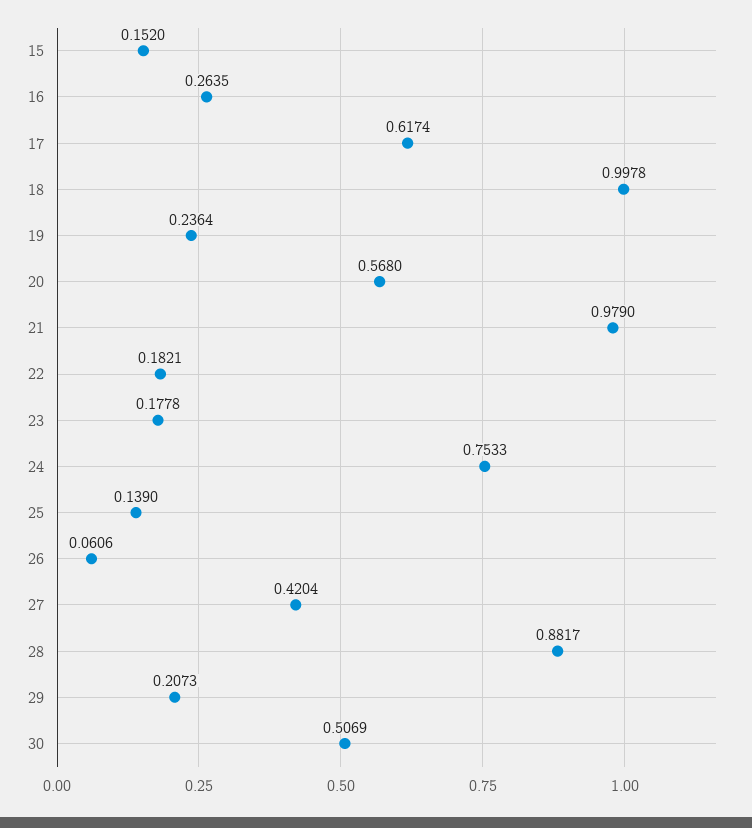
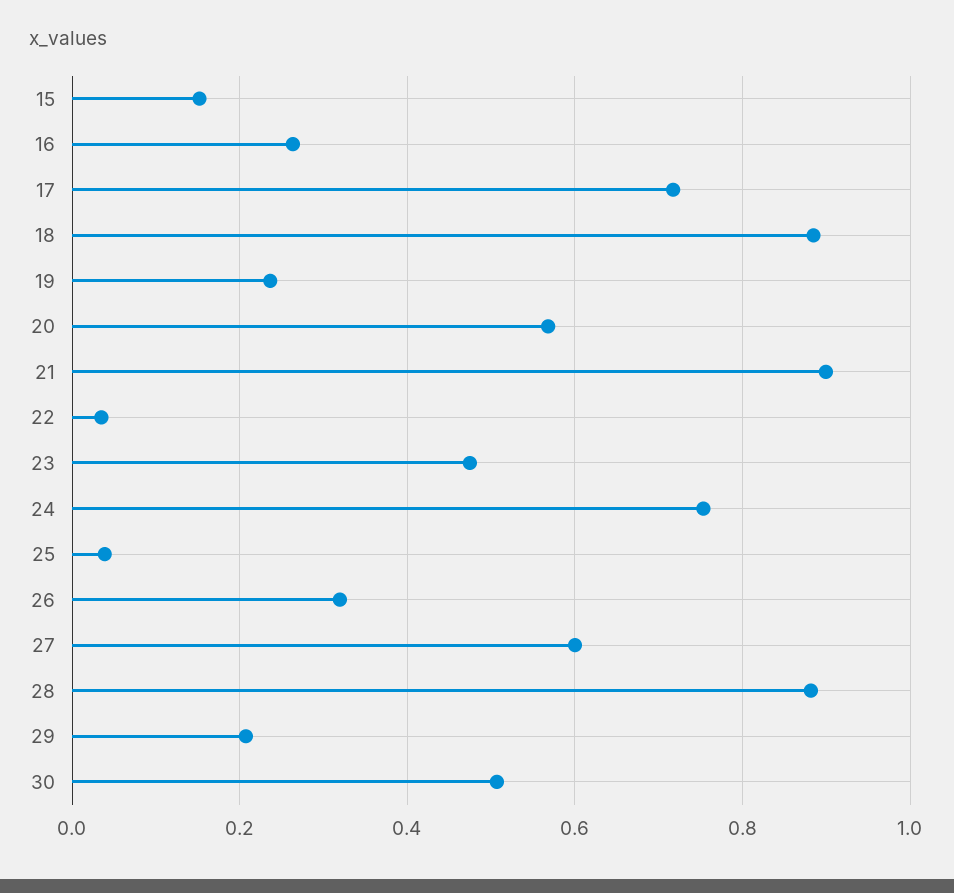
17: 0.6174 -> 0.72
18: 0.9978 -> 0.88
21: 0.979 -> 0.9
22: 0.1821 -> 0.04
23: 0.1778 -> 0.48
25: 0.139 -> 0.04
26: 0.0606 -> 0.32
27: 0.4204 -> 0.6

